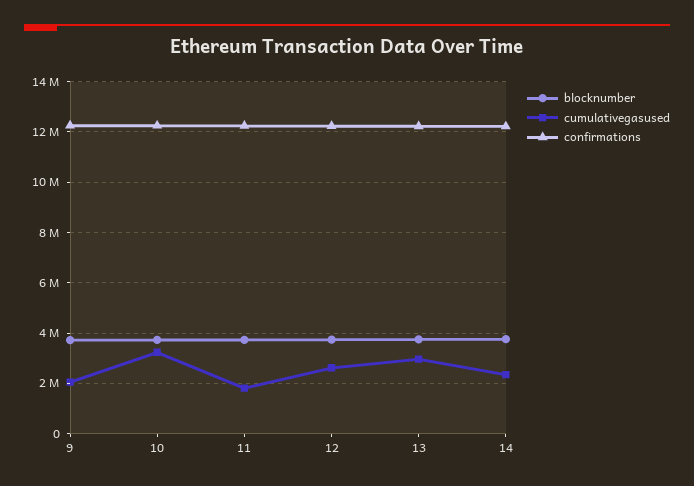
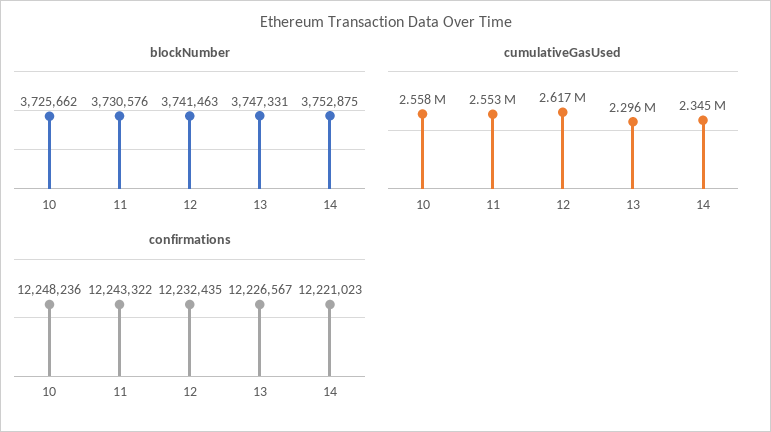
blocknumber, 9: 3750000 -> none
cumulativegasused, 9: 2000000 -> none
confirmations, 9: 12250000 -> none
cumulativegasused, 10: 3250000 -> 2558000
cumulativegasused, 11: 1750000 -> 2553000
cumulativegasused, 13: 3000000 -> 2296000

